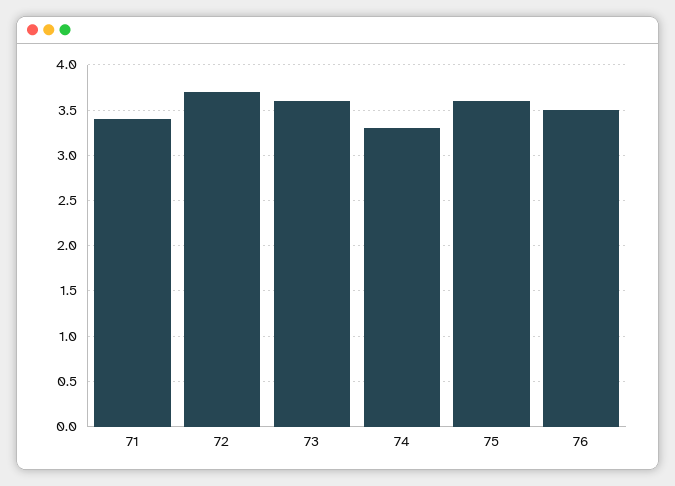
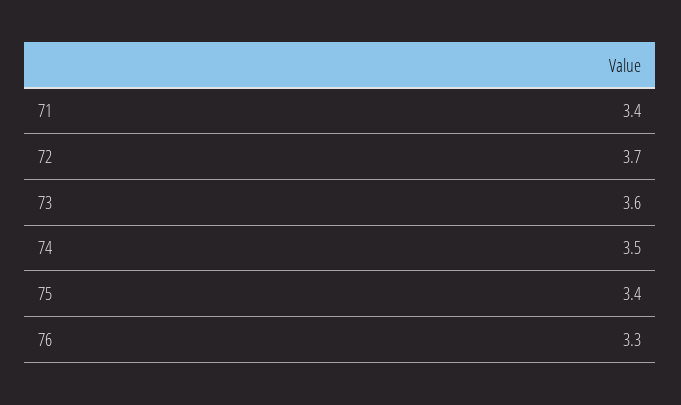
74: 3.3 -> 3.5
75: 3.6 -> 3.4
76: 3.5 -> 3.3

